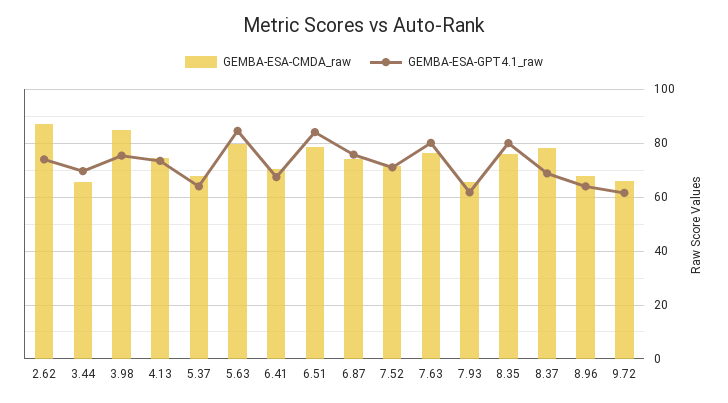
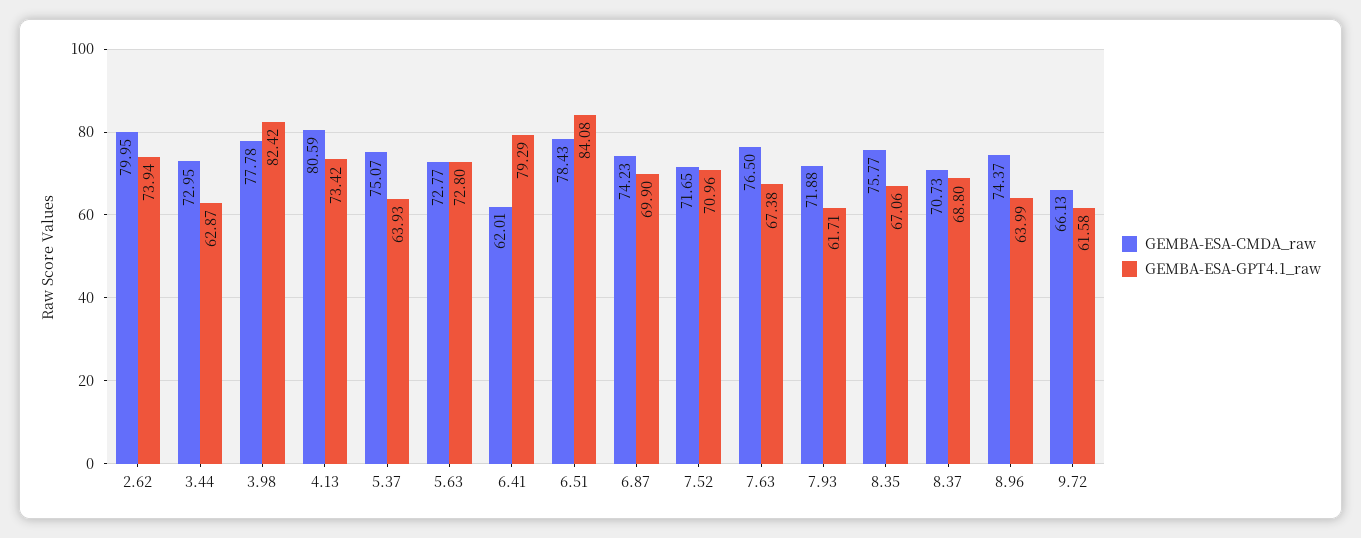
GEMBA-ESA-CMDA_raw, 2.62: 87.5 -> 79.95
GEMBA-ESA-CMDA_raw, 3.44: 65 -> 72.95
GEMBA-ESA-GPT4.1_raw, 3.44: 70 -> 62.87
GEMBA-ESA-CMDA_raw, 3.98: 85 -> 77.78
GEMBA-ESA-GPT4.1_raw, 3.98: 75 -> 82.42
GEMBA-ESA-CMDA_raw, 4.13: 75 -> 80.59
GEMBA-ESA-CMDA_raw, 5.37: 67.5 -> 75.07
GEMBA-ESA-CMDA_raw, 5.63: 80 -> 72.77
GEMBA-ESA-GPT4.1_raw, 5.63: 85 -> 72.8
GEMBA-ESA-CMDA_raw, 6.41: 70 -> 62.01
GEMBA-ESA-GPT4.1_raw, 6.41: 67.5 -> 79.29
GEMBA-ESA-GPT4.1_raw, 6.87: 75 -> 69.9
GEMBA-ESA-GPT4.1_raw, 7.63: 80 -> 67.38
GEMBA-ESA-CMDA_raw, 7.93: 65 -> 71.88
GEMBA-ESA-GPT4.1_raw, 8.35: 80 -> 67.06
GEMBA-ESA-CMDA_raw, 8.37: 77.5 -> 70.73
GEMBA-ESA-CMDA_raw, 8.96: 67.5 -> 74.37

